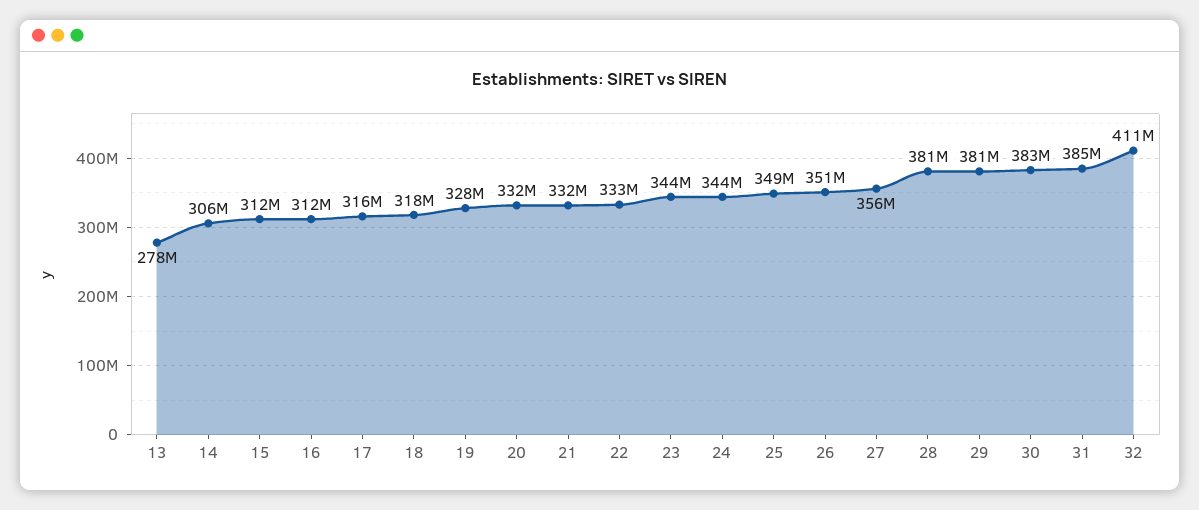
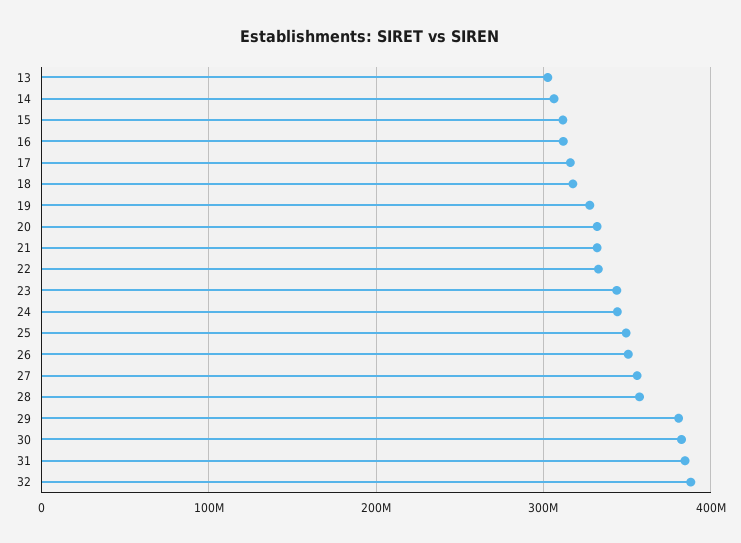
13: 278000000 -> 300000000
28: 381000000 -> 360000000
32: 411000000 -> 390000000

